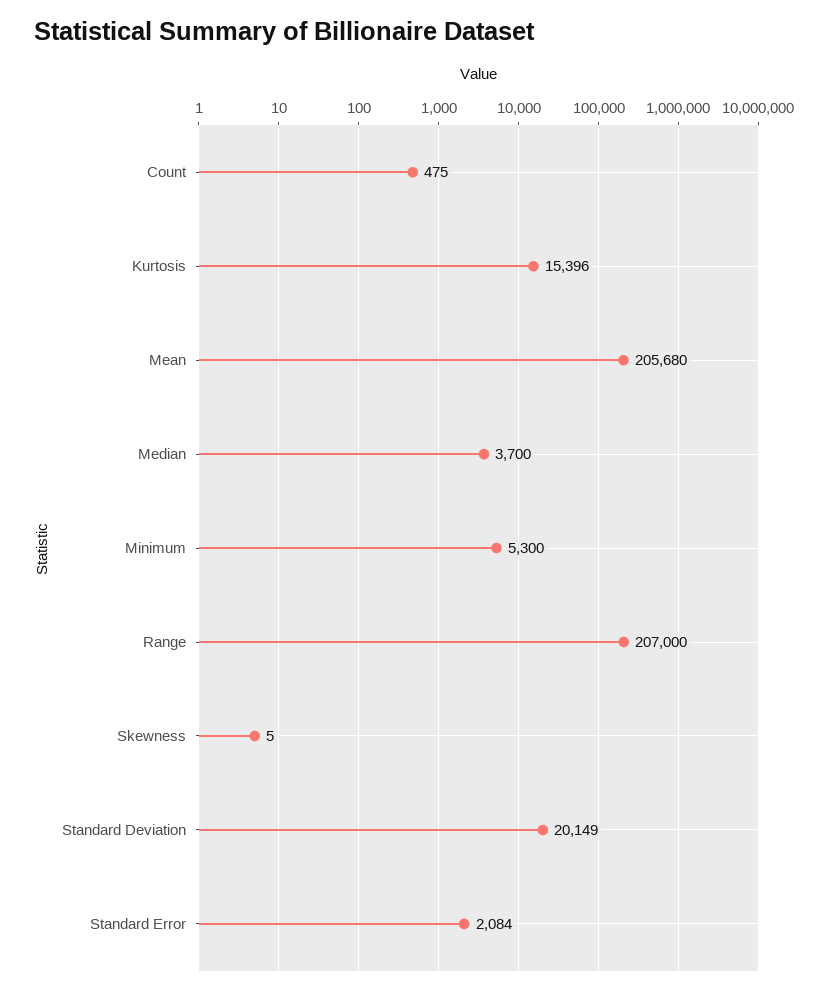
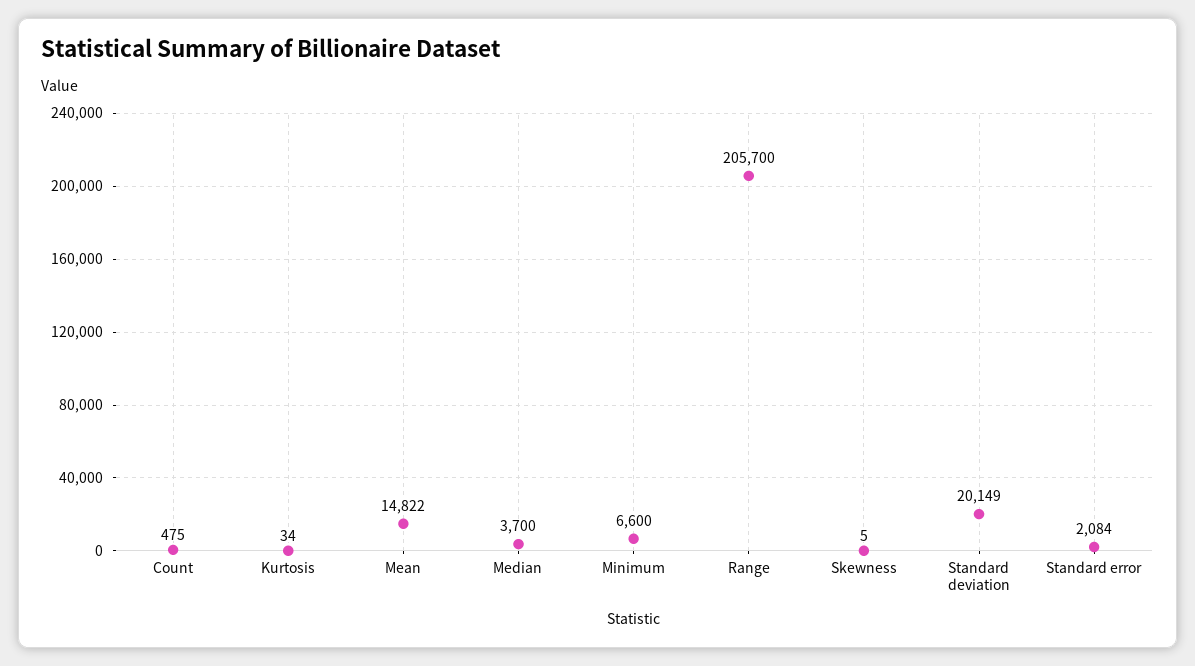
Kurtosis: 15396 -> 34
Mean: 205680 -> 14822
Minimum: 5300 -> 6600
Range: 207000 -> 205700

